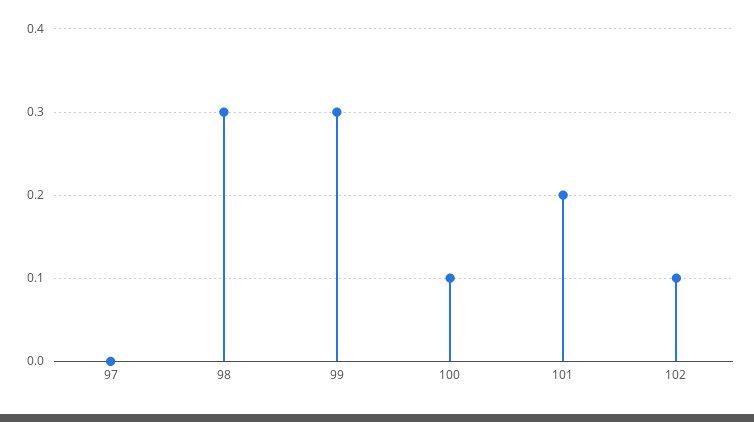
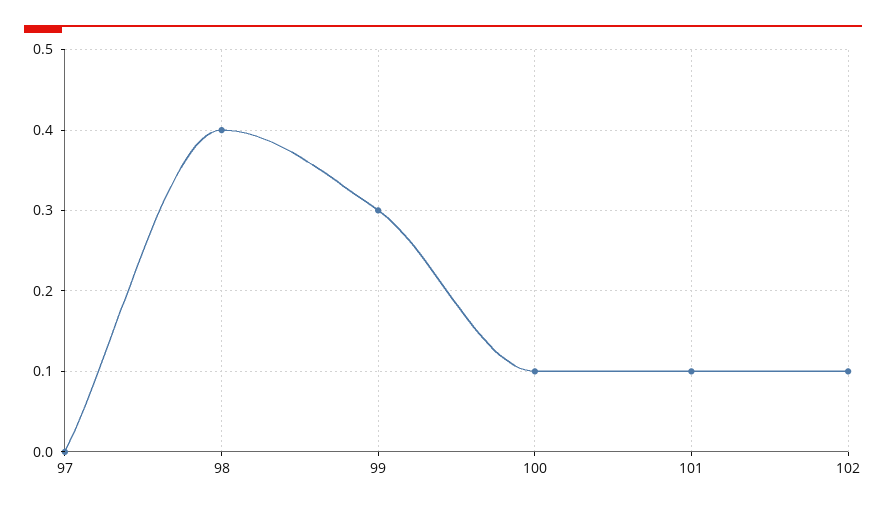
98: 0.3 -> 0.4
101: 0.2 -> 0.1

